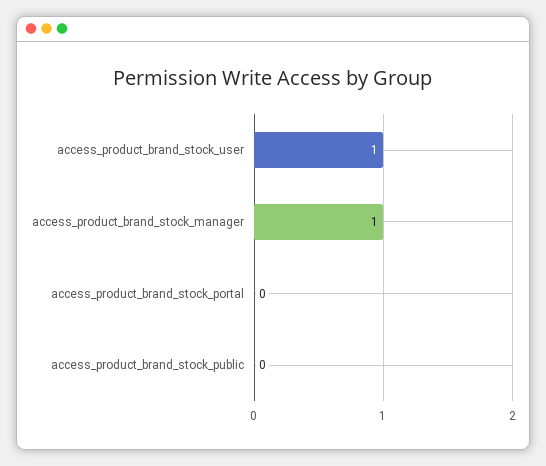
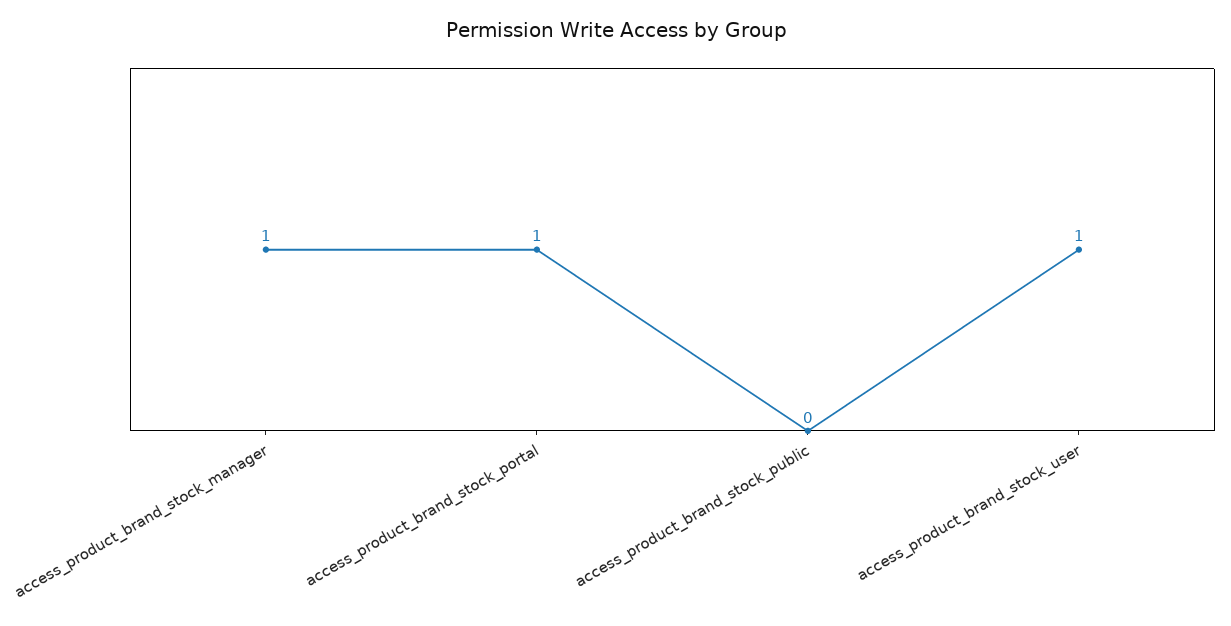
access_product_brand_stock_portal: 0 -> 1

